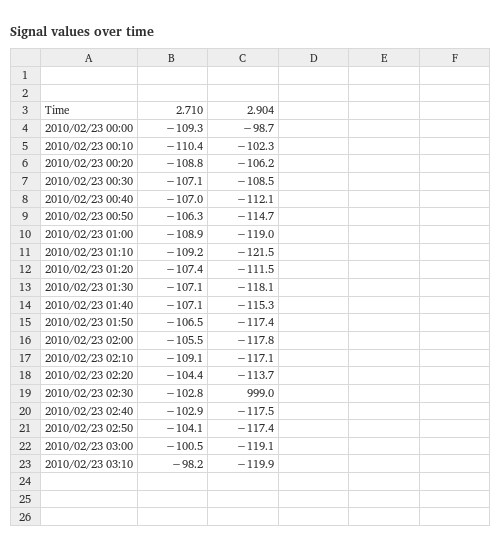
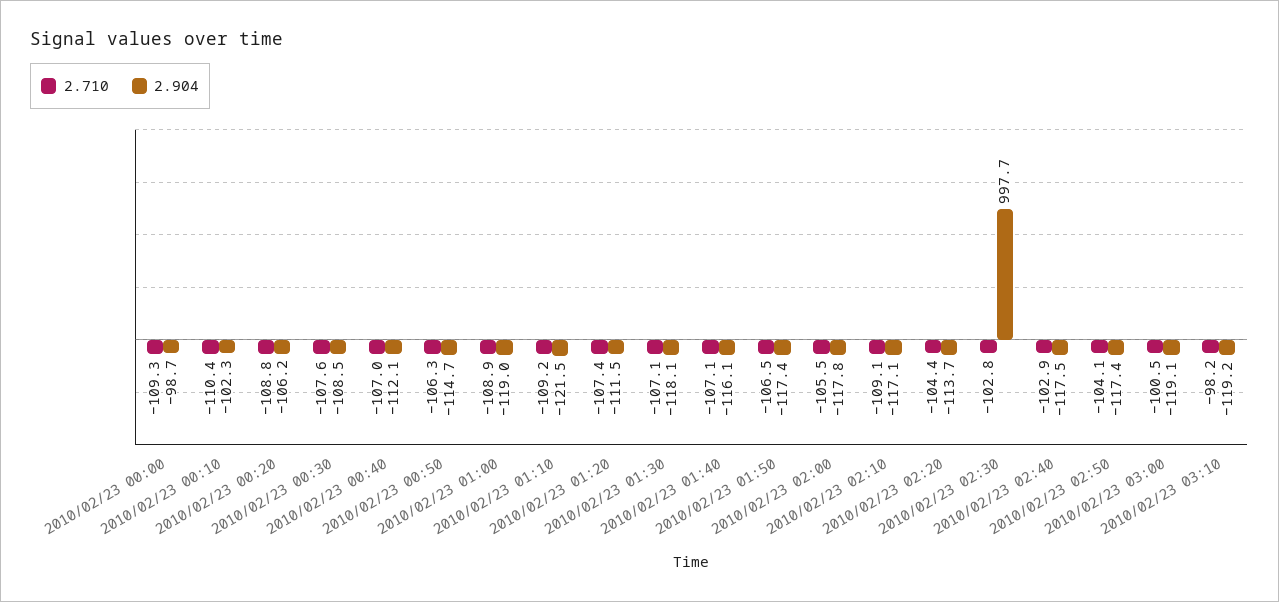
2.710, 2010/02/23 00:30: -107.1 -> -107.6
2.904, 2010/02/23 01:40: -115.3 -> -116.1
2.904, 2010/02/23 02:30: 999 -> 997.7
2.904, 2010/02/23 03:10: -119.9 -> -119.2

